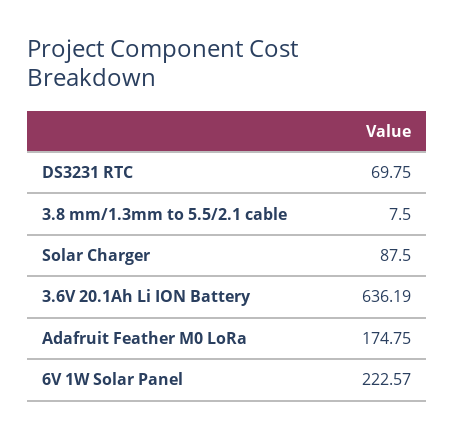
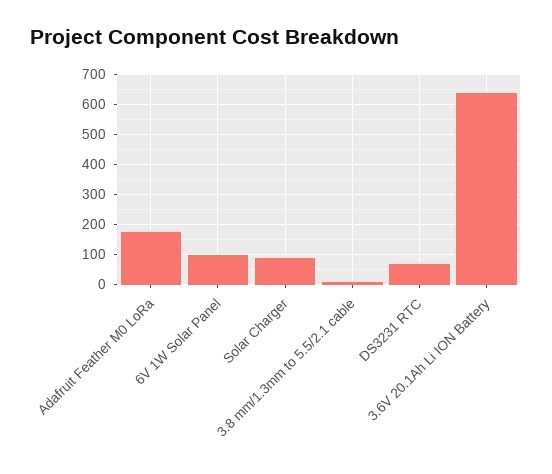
6V 1W Solar Panel: 222.57 -> 100

